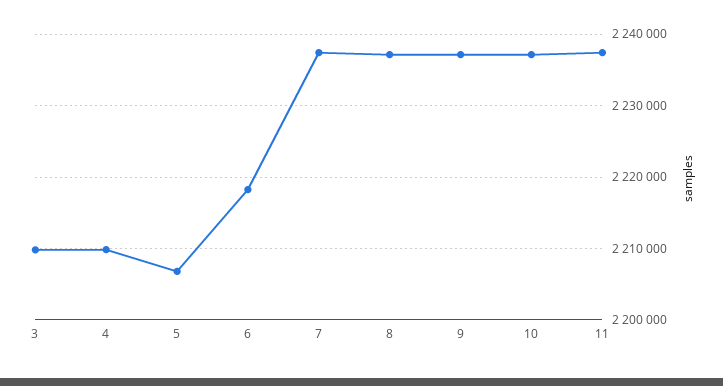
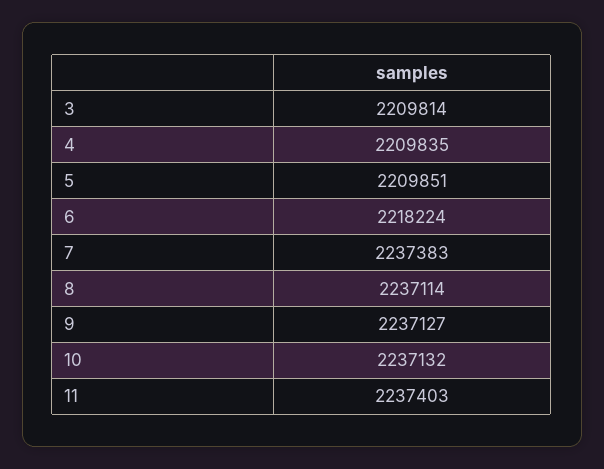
5: 2207000 -> 2209851

